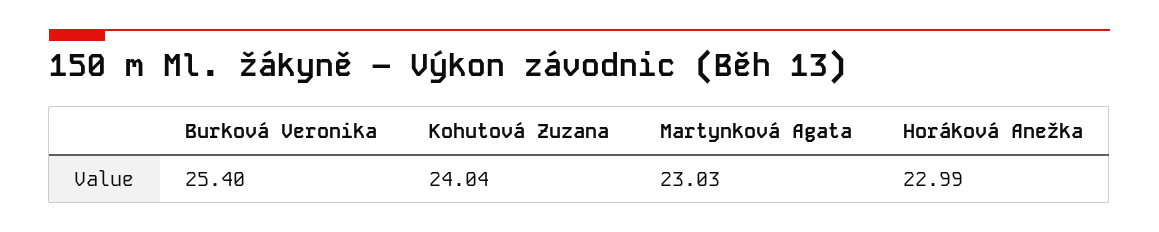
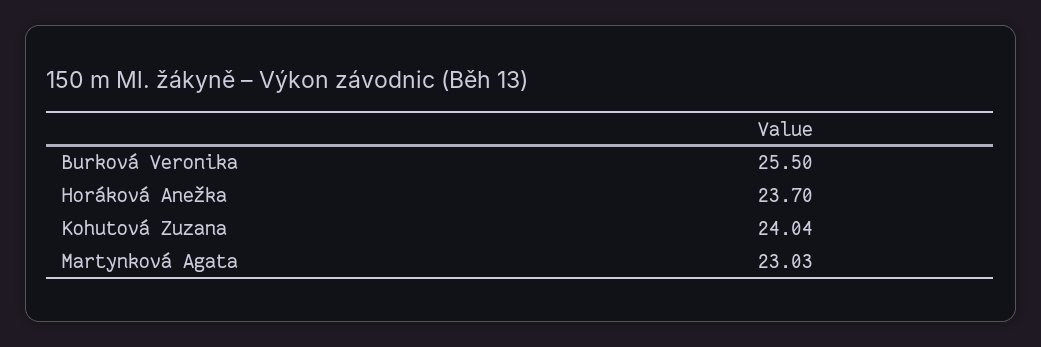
Burková Veronika: 25.4 -> 25.5
Horáková Anežka: 22.99 -> 23.7

